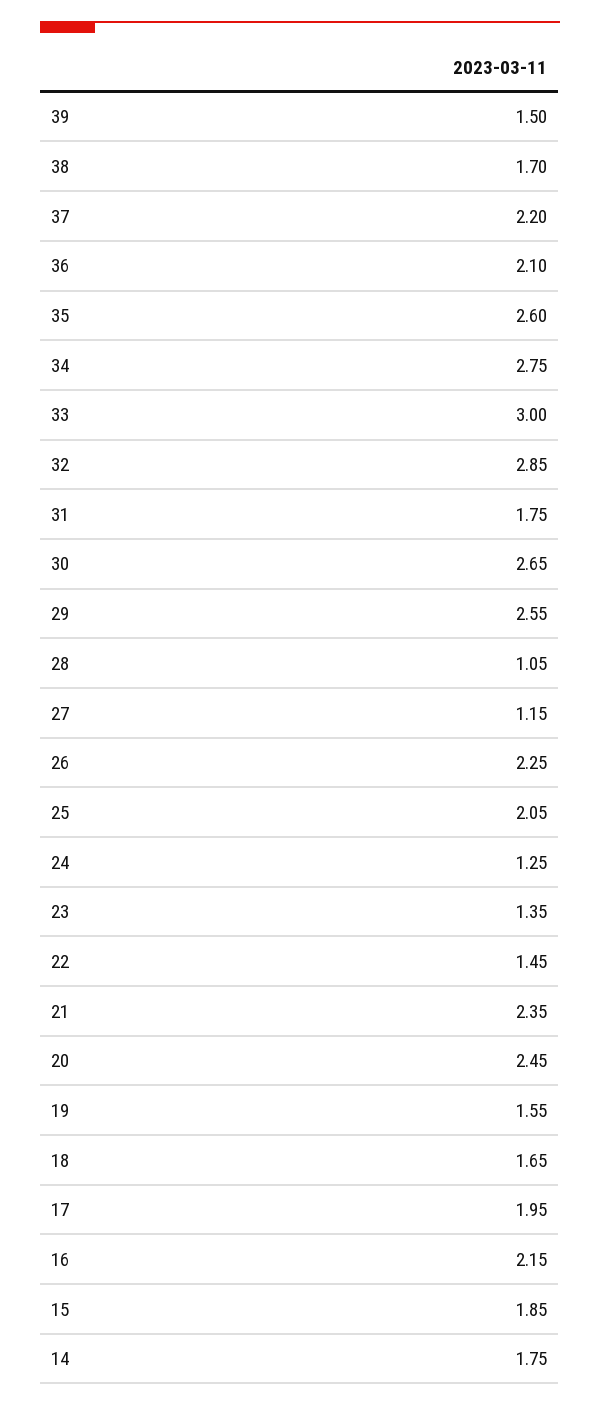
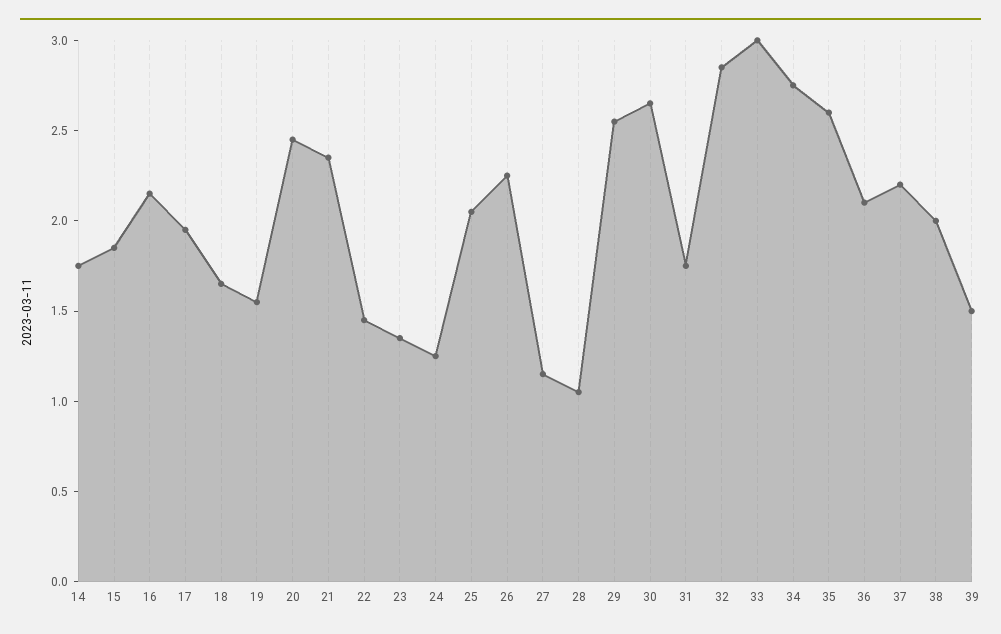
38: 1.7 -> 2

